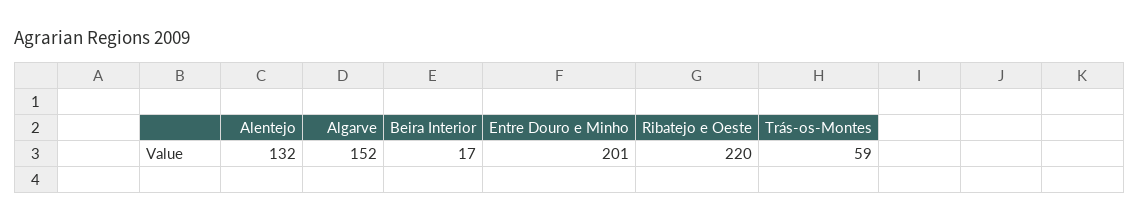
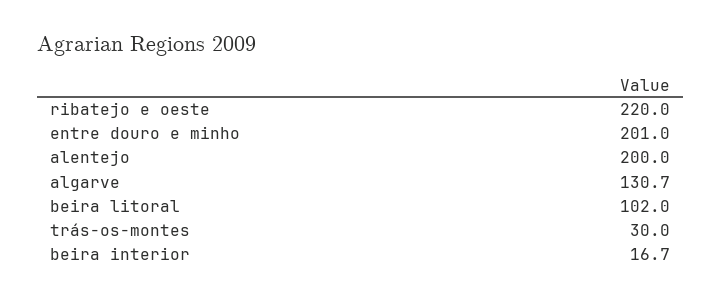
Alentejo: 132 -> 200
Algarve: 152 -> 130.7
Trás-os-Montes: 59 -> 30
beira litoral: none -> 102

